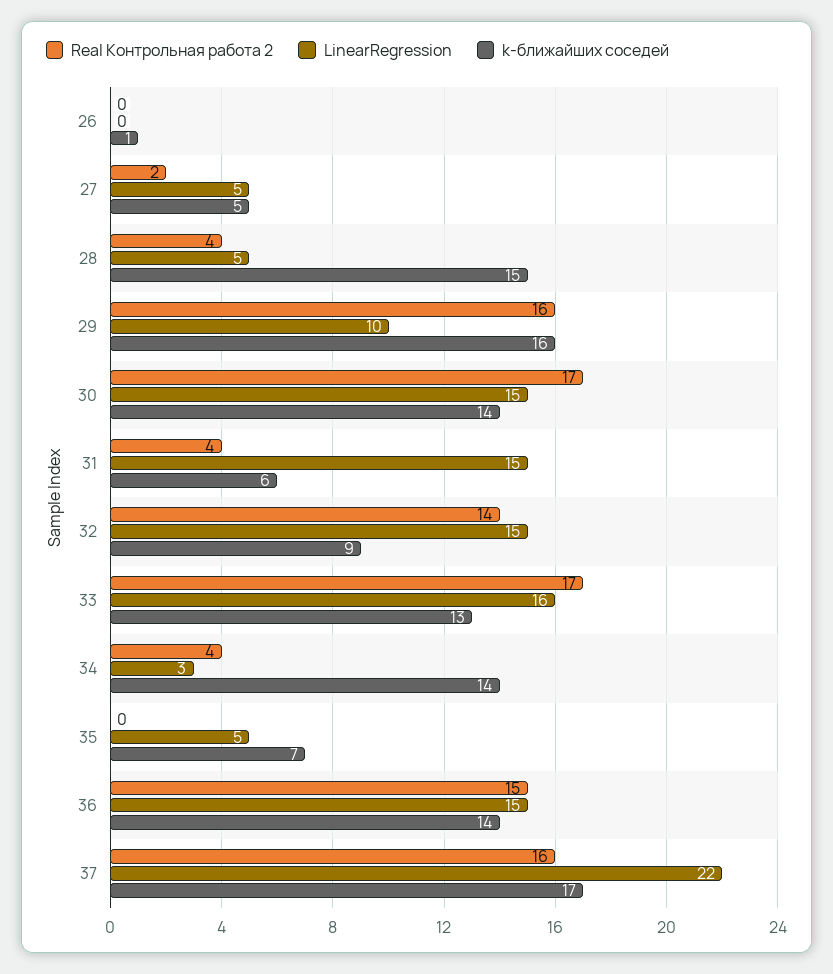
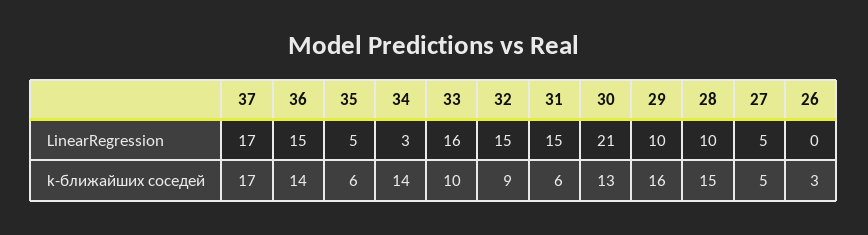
Real Контрольная работа 2, 26: 0 -> none
k-ближайших соседей, 26: 1 -> 3
Real Контрольная работа 2, 27: 2 -> none
Real Контрольная работа 2, 28: 4 -> none
LinearRegression, 28: 5 -> 10
Real Контрольная работа 2, 29: 16 -> none
Real Контрольная работа 2, 30: 17 -> none
LinearRegression, 30: 15 -> 21
k-ближайших соседей, 30: 14 -> 13
Real Контрольная работа 2, 31: 4 -> none
Real Контрольная работа 2, 32: 14 -> none
Real Контрольная работа 2, 33: 17 -> none
k-ближайших соседей, 33: 13 -> 10
Real Контрольная работа 2, 34: 4 -> none
Real Контрольная работа 2, 35: 0 -> none
k-ближайших соседей, 35: 7 -> 6
Real Контрольная работа 2, 36: 15 -> none
Real Контрольная работа 2, 37: 16 -> none
LinearRegression, 37: 22 -> 17

